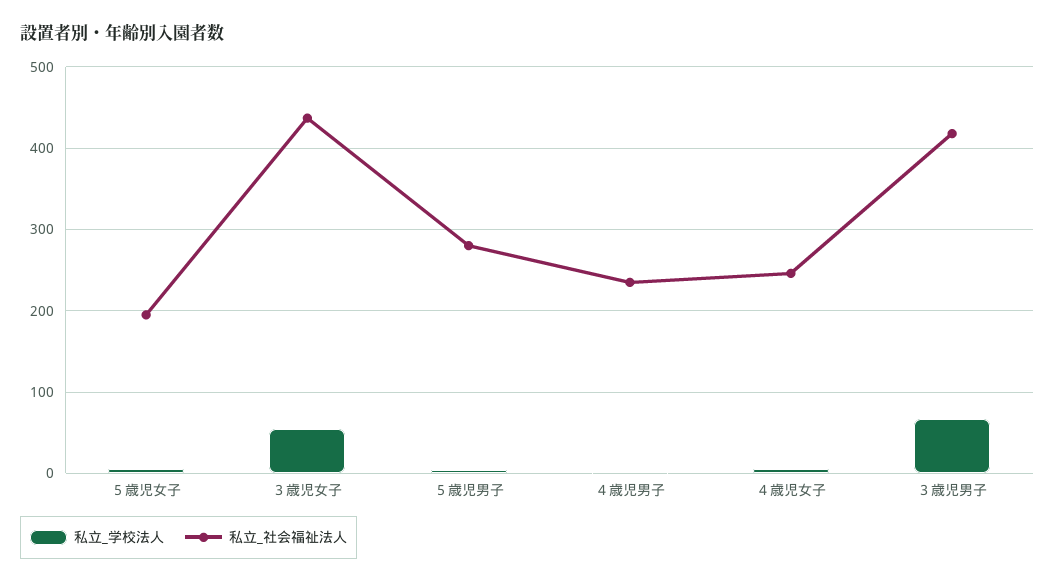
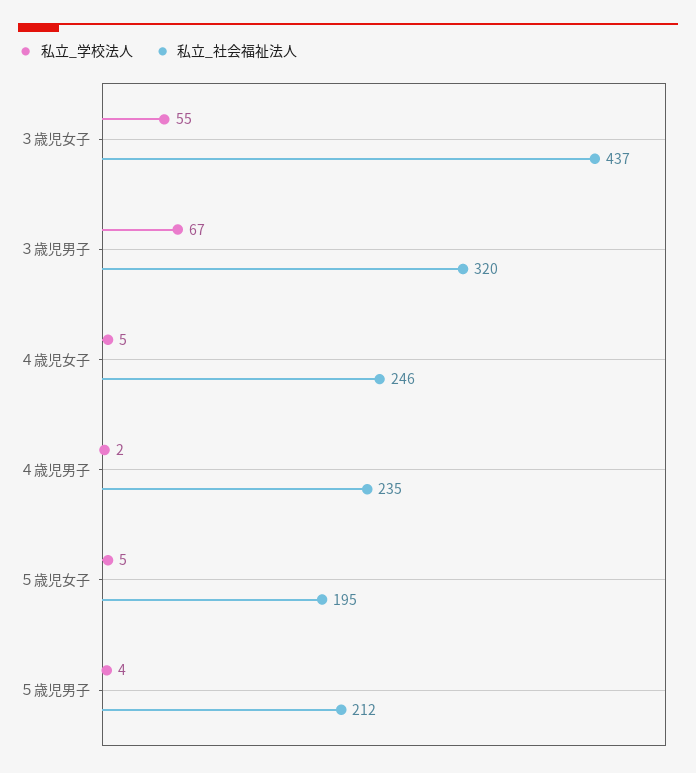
私立_社会福祉法人, ５歳児男子: 280 -> 212
私立_社会福祉法人, ３歳児男子: 420 -> 320

